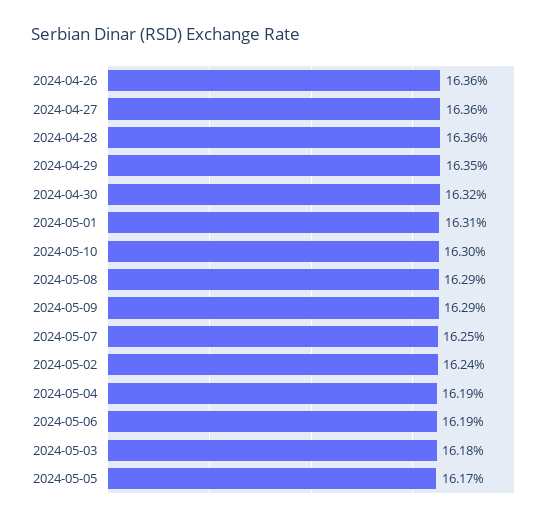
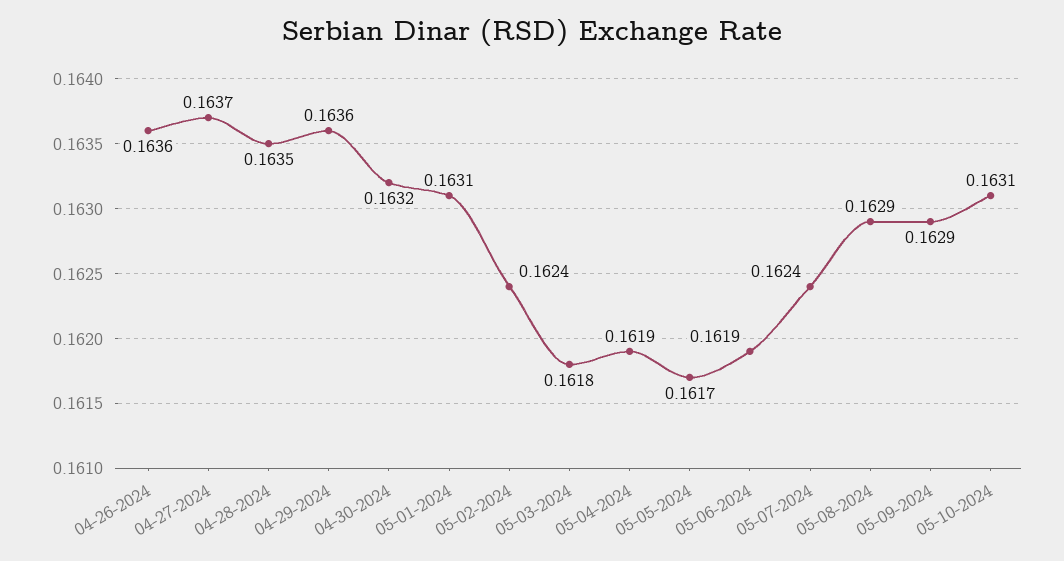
2024-04-27: 0.1636 -> 0.1637
2024-04-28: 0.1636 -> 0.1635
2024-04-29: 0.1635 -> 0.1636
2024-05-10: 0.163 -> 0.1631
2024-05-07: 0.1625 -> 0.1624

